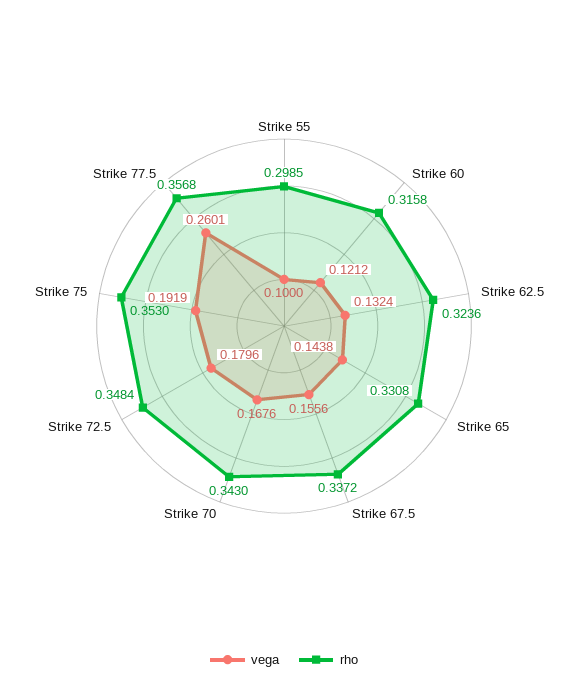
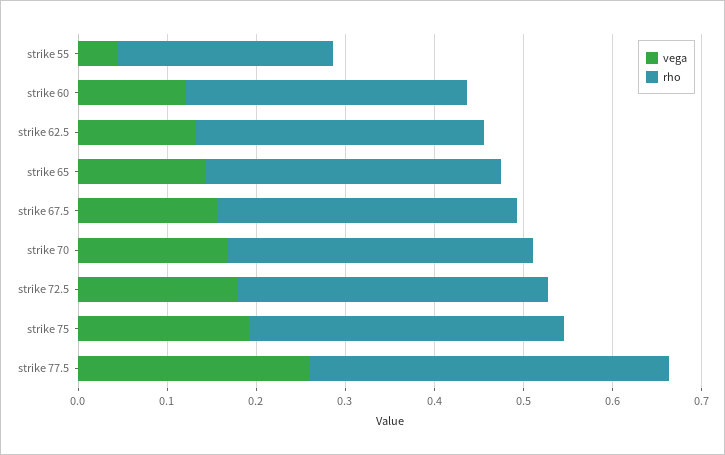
vega, Strike 55: 0.1 -> 0.04
rho, Strike 55: 0.2985 -> 0.24
rho, Strike 77.5: 0.3568 -> 0.4

